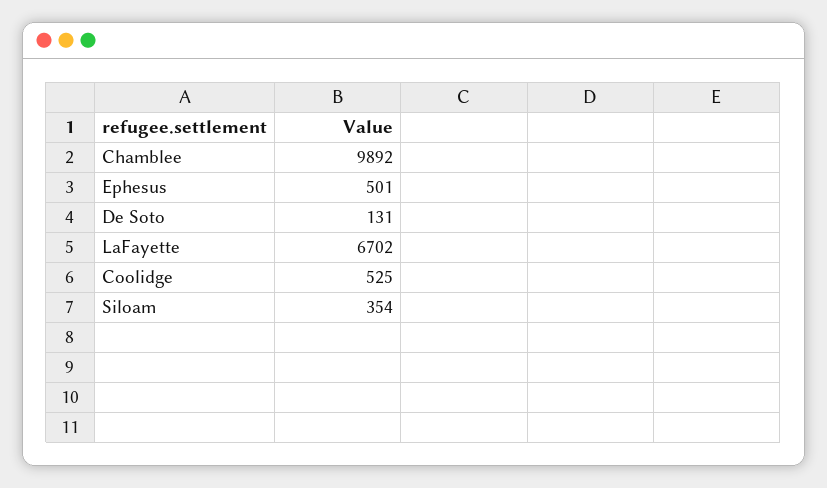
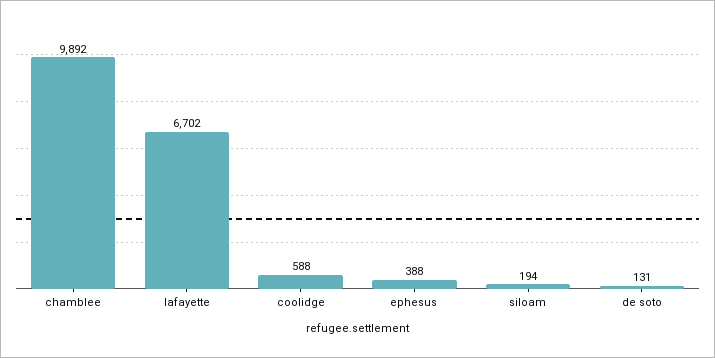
Ephesus: 501 -> 388
Coolidge: 525 -> 588
Siloam: 354 -> 194

